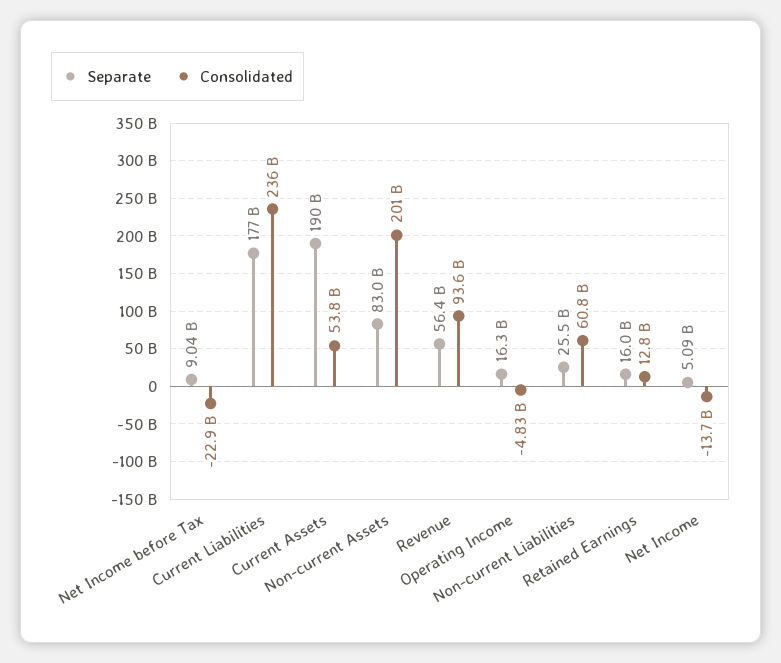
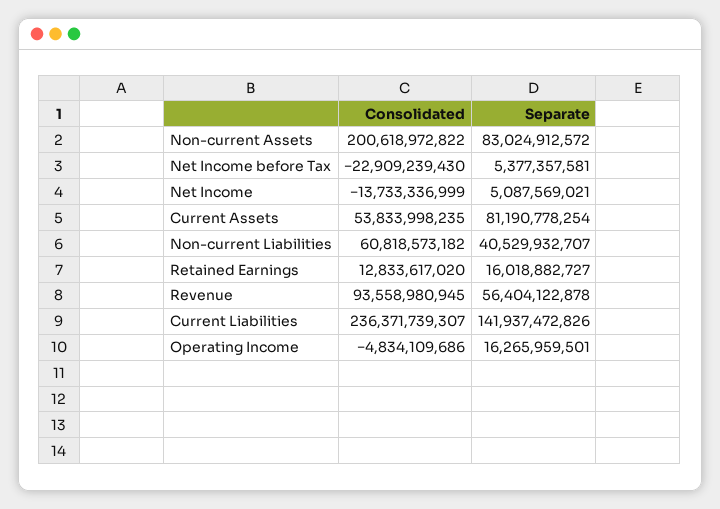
Separate, Net Income before Tax: 9040000000 -> 5377357581
Separate, Current Liabilities: 177000000000 -> 141937472826
Separate, Current Assets: 190000000000 -> 81190778254
Separate, Non-current Liabilities: 25500000000 -> 40529932707

